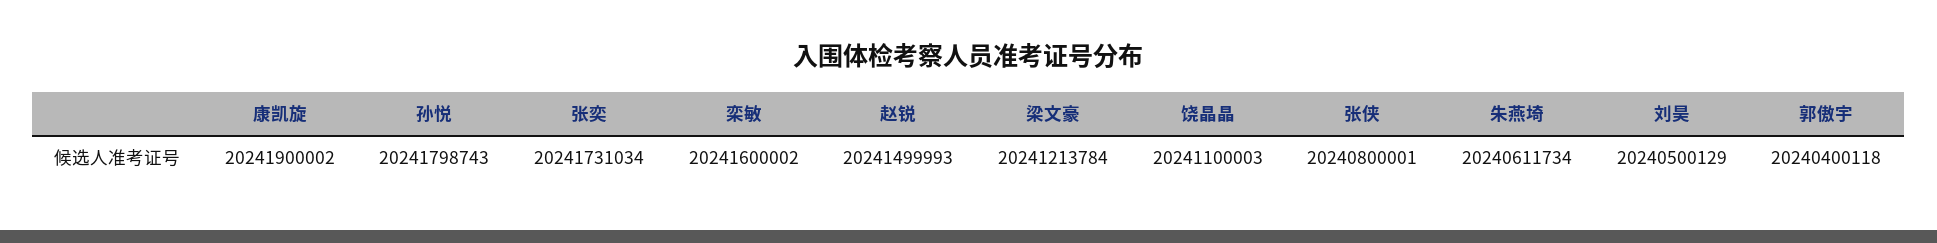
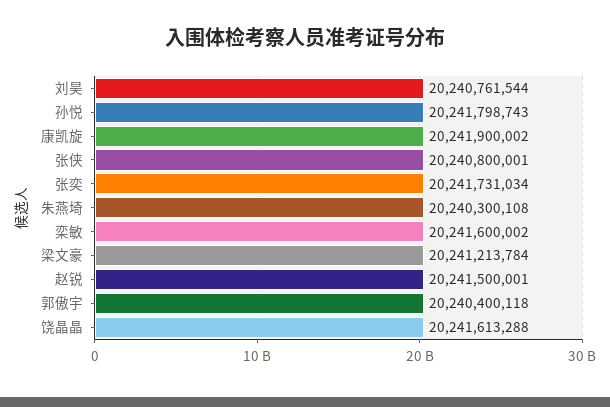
赵锐: 20241499993 -> 20241500001
饶晶晶: 20241100003 -> 20241613288
朱燕埼: 20240611734 -> 20240300108
刘昊: 20240500129 -> 20240761544

